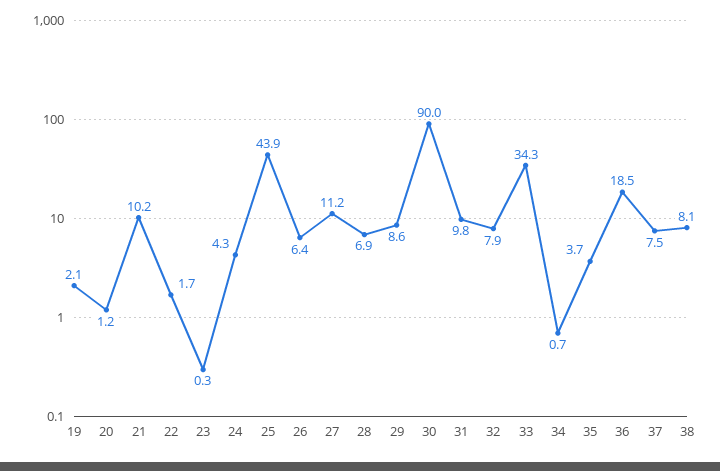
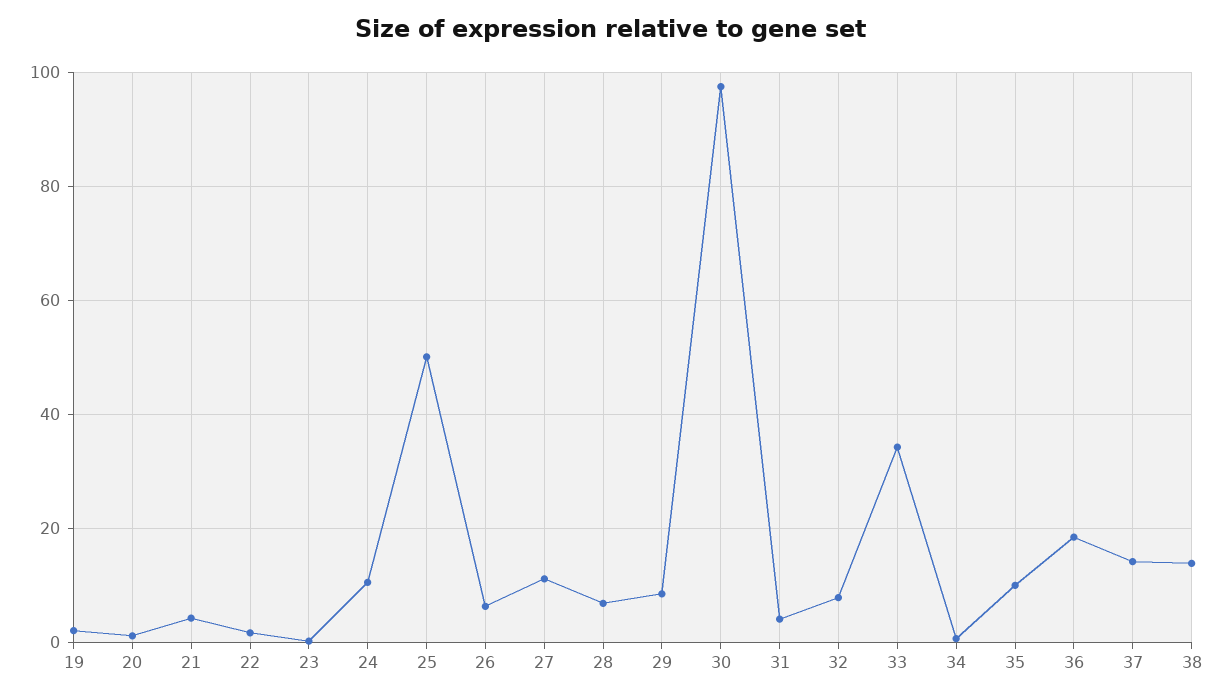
21: 10.2 -> 4
24: 4.3 -> 10
25: 43.9 -> 50
30: 90 -> 98
31: 9.8 -> 4
35: 3.7 -> 10
37: 7.5 -> 14
38: 8.1 -> 14

